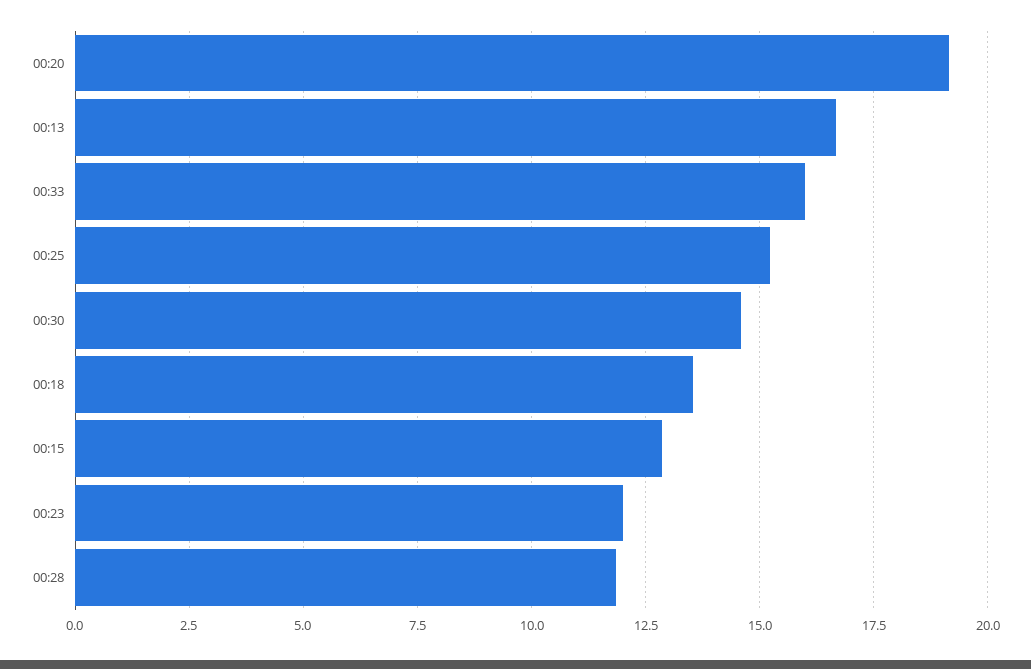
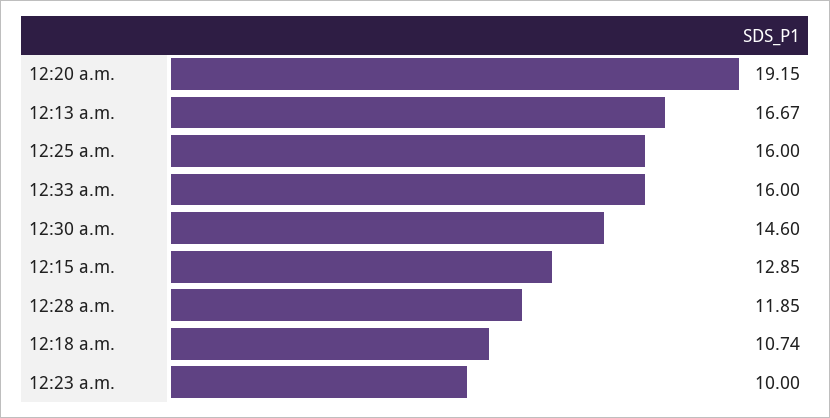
00:25: 15.25 -> 16
00:18: 13.5 -> 10.74
00:23: 12 -> 10

